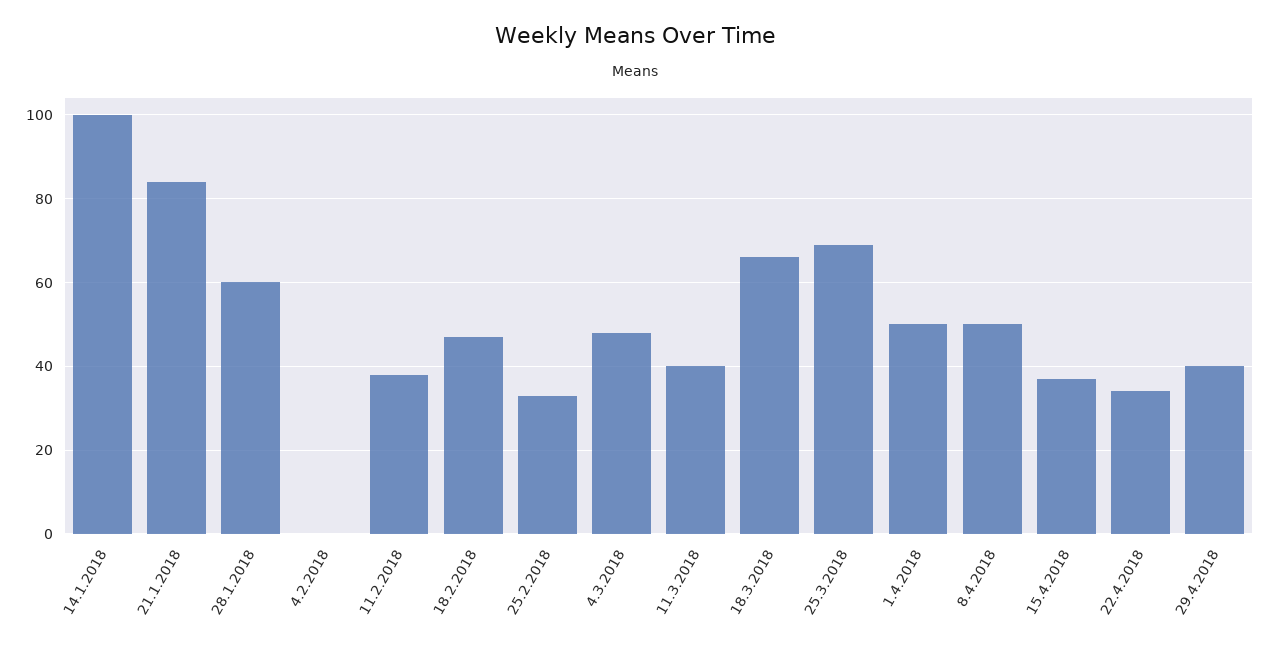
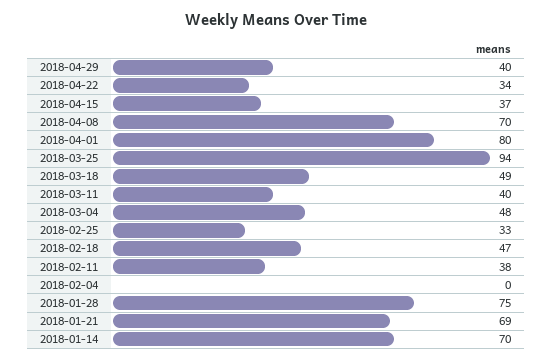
14.1.2018: 100 -> 70
21.1.2018: 85 -> 69
28.1.2018: 60 -> 75
18.3.2018: 65 -> 49
25.3.2018: 70 -> 94
1.4.2018: 50 -> 80
8.4.2018: 50 -> 70

